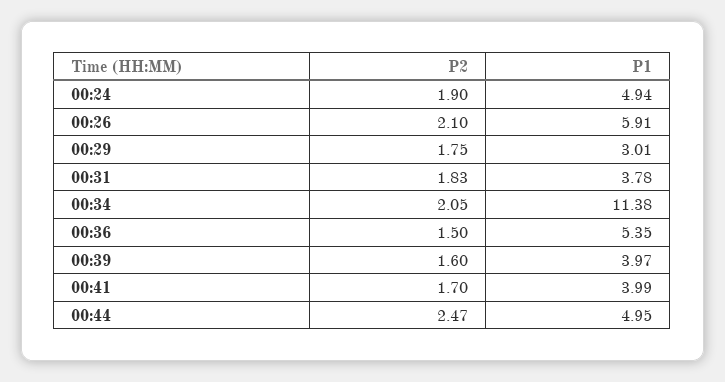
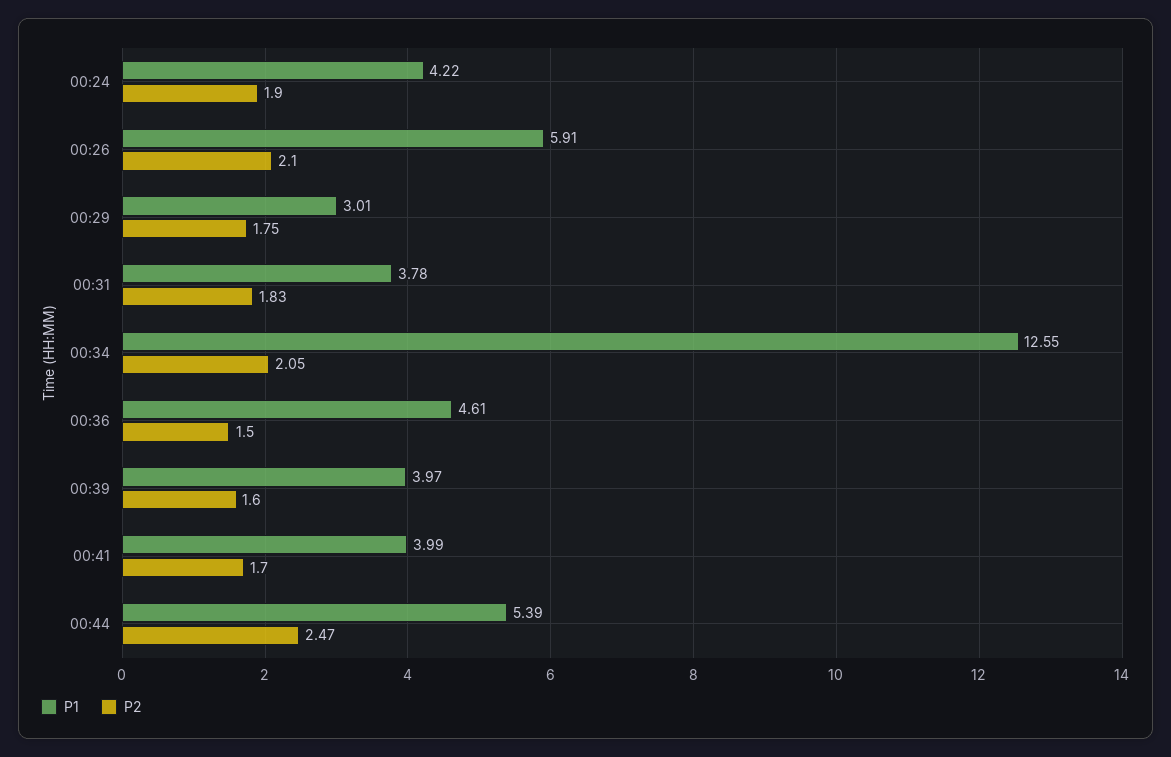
P1, 00:24: 4.94 -> 4.22
P1, 00:34: 11.38 -> 12.55
P1, 00:36: 5.35 -> 4.61
P1, 00:44: 4.95 -> 5.39

